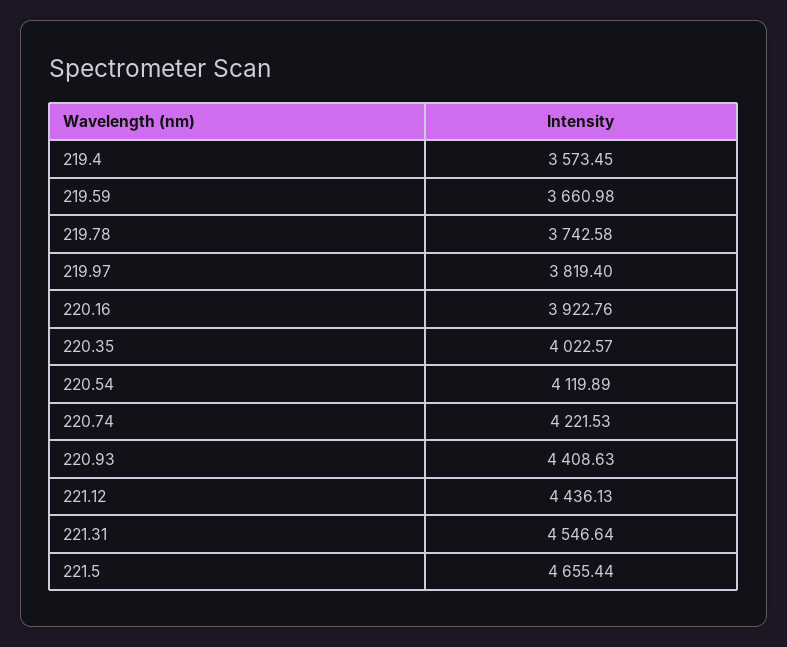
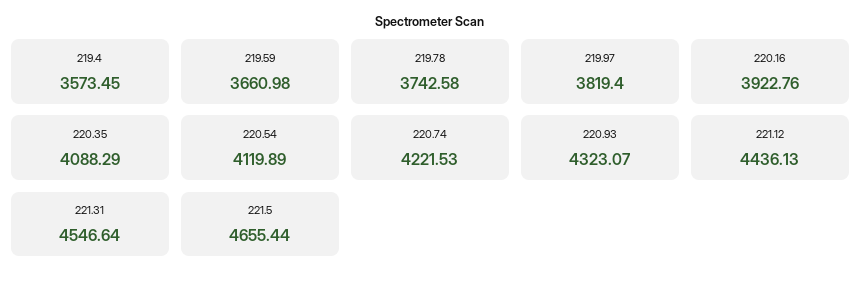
220.35: 4022.57 -> 4088.29
220.93: 4408.63 -> 4323.07

